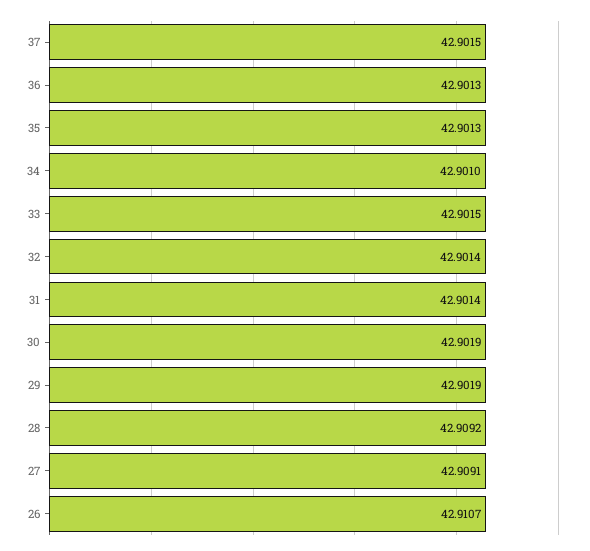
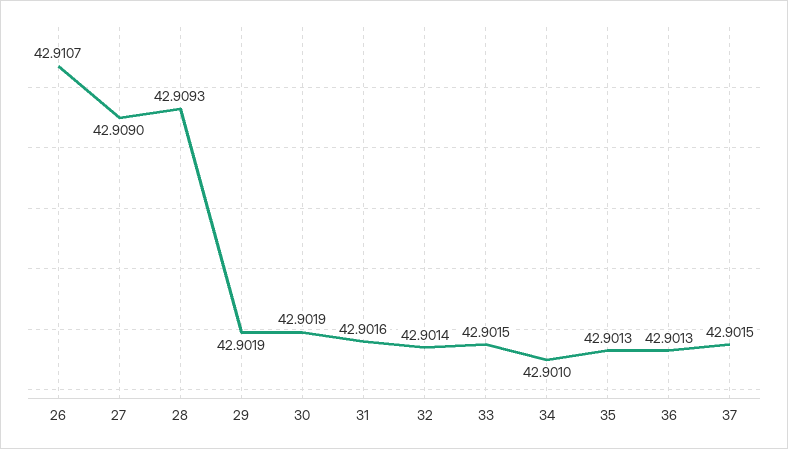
31: 42.9014 -> 42.9016
28: 42.9092 -> 42.9093
27: 42.9091 -> 42.909

